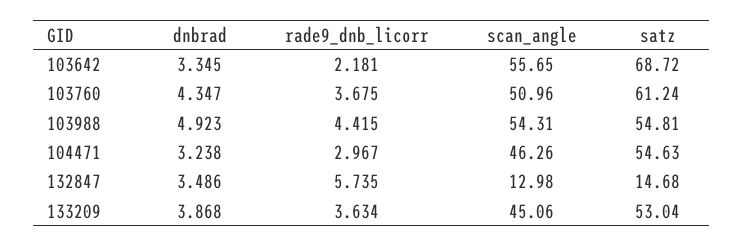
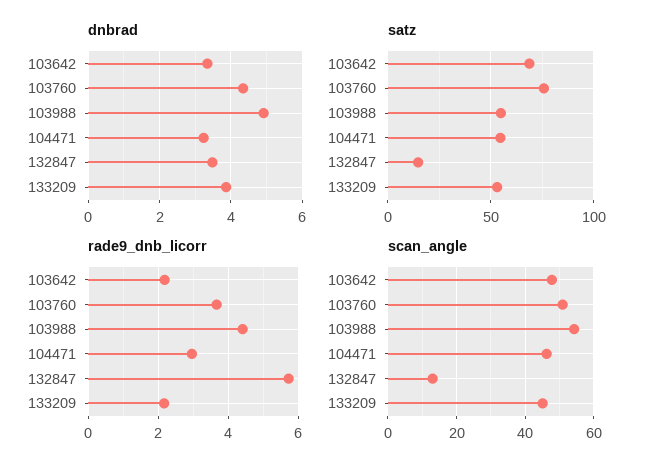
scan_angle, 103642: 55.65 -> 48
satz, 103760: 61.24 -> 75
rade9_dnb_licorr, 133209: 3.634 -> 2.2

